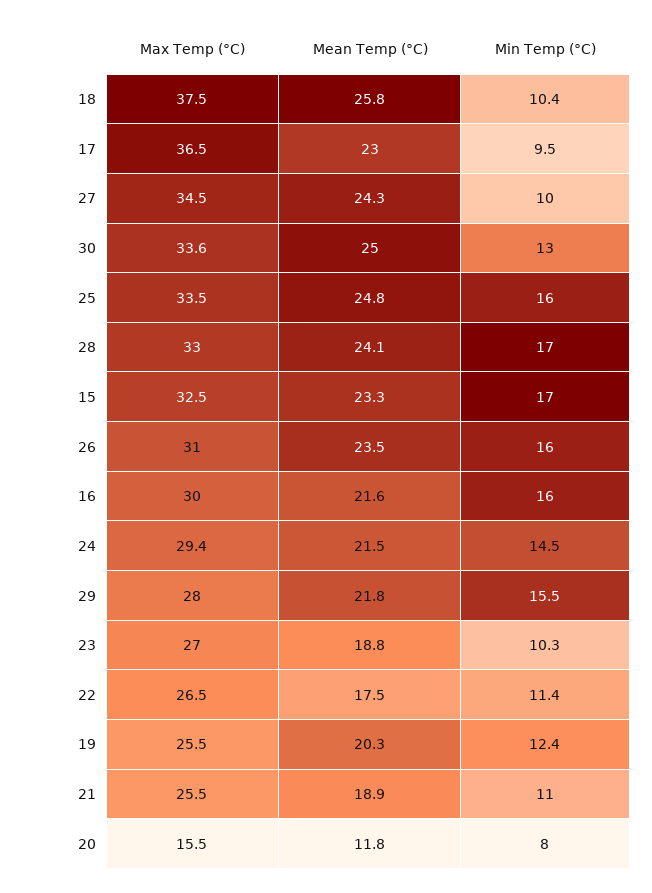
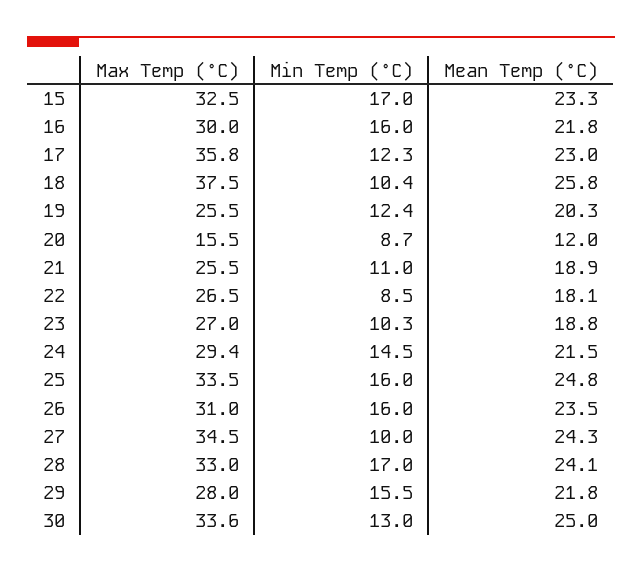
Max Temp (°C), 17: 36.5 -> 35.8
Min Temp (°C), 17: 9.5 -> 12.3
Mean Temp (°C), 16: 21.6 -> 21.8
Mean Temp (°C), 22: 17.5 -> 18.1
Min Temp (°C), 22: 11.4 -> 8.5
Mean Temp (°C), 20: 11.8 -> 12
Min Temp (°C), 20: 8 -> 8.7

